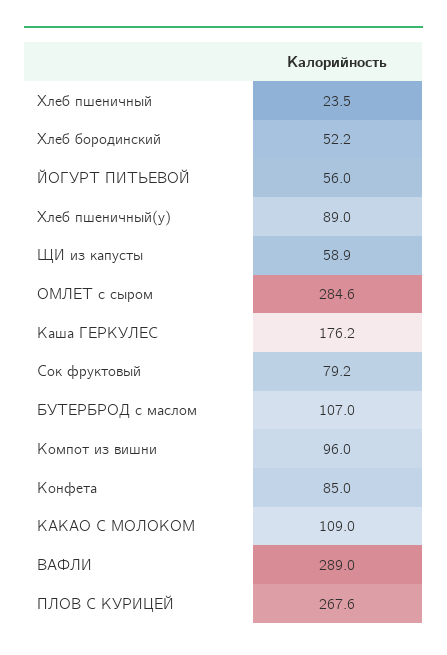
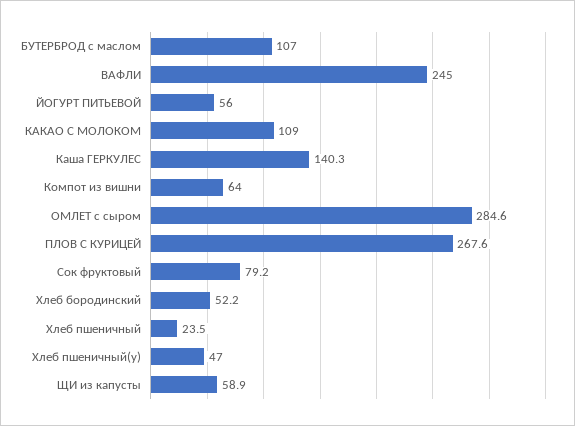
Хлеб пшеничный(у): 89 -> 47
Каша ГЕРКУЛЕС: 176.2 -> 140.3
Компот из вишни: 96 -> 64
Конфета: 85 -> none
ВАФЛИ: 289 -> 245

